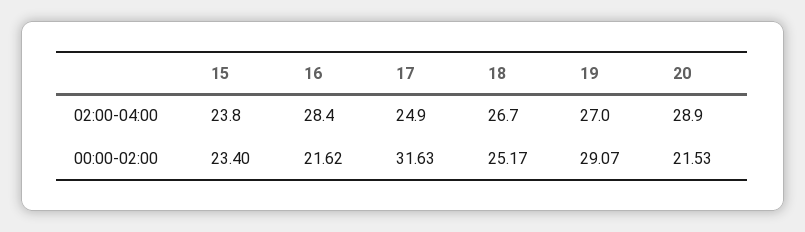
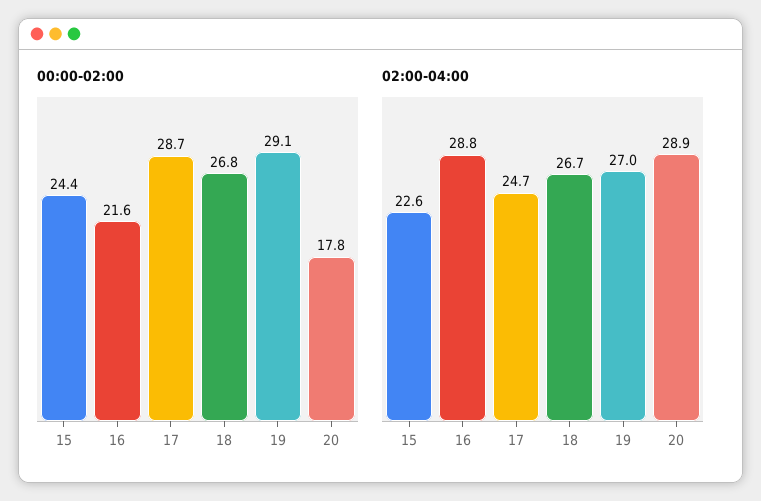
02:00-04:00, 15: 23.8 -> 22.6
02:00-04:00, 16: 28.4 -> 28.8
02:00-04:00, 17: 24.9 -> 24.7
00:00-02:00, 15: 23.4 -> 24.4
00:00-02:00, 17: 31.63 -> 28.7
00:00-02:00, 18: 25.17 -> 26.8
00:00-02:00, 20: 21.53 -> 17.8

